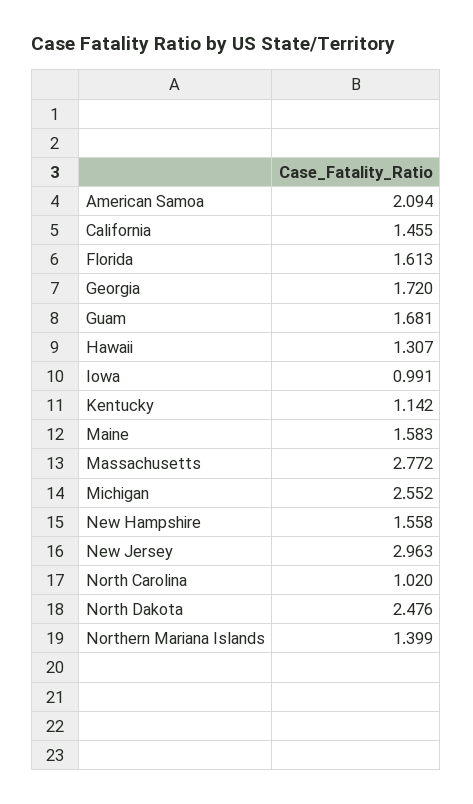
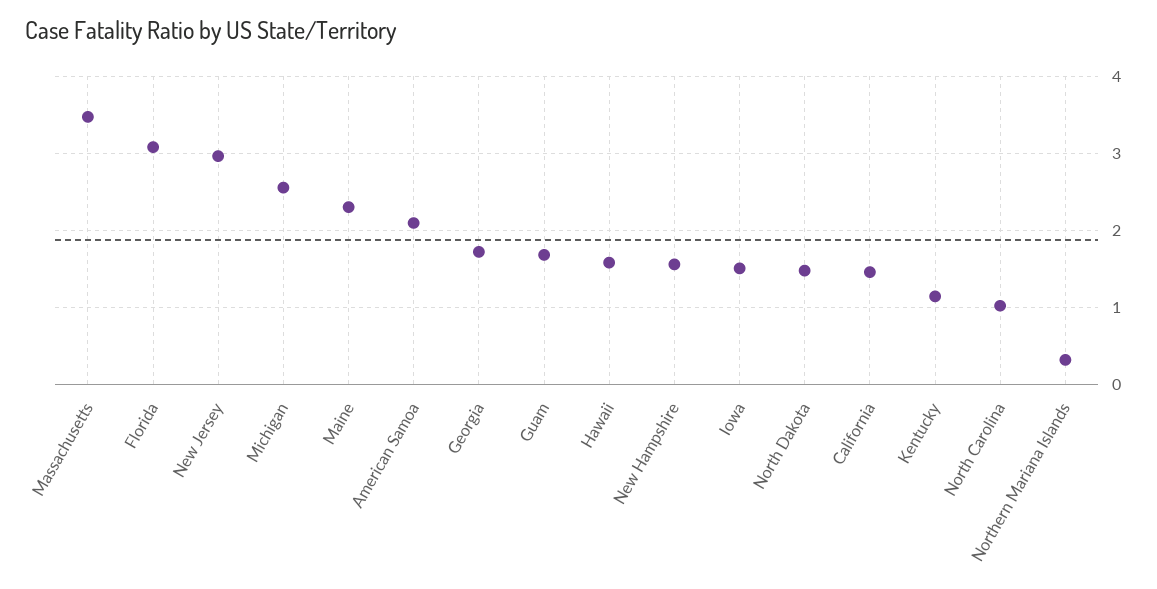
Florida: 1.613 -> 3.1
Hawaii: 1.307 -> 1.6
Iowa: 0.991 -> 1.5
Maine: 1.583 -> 2.3
Massachusetts: 2.772 -> 3.5
North Dakota: 2.476 -> 1.5
Northern Mariana Islands: 1.399 -> 0.3

